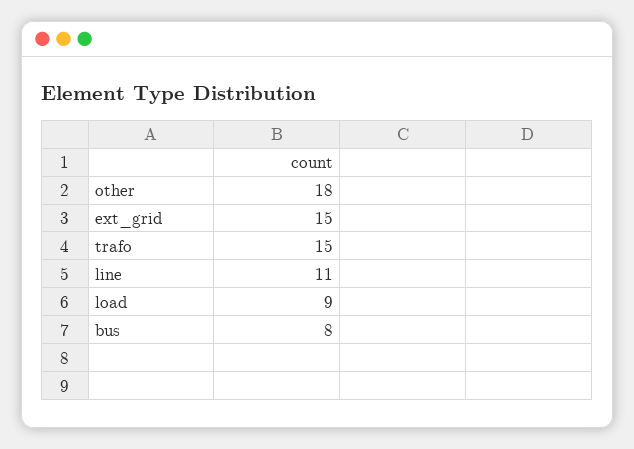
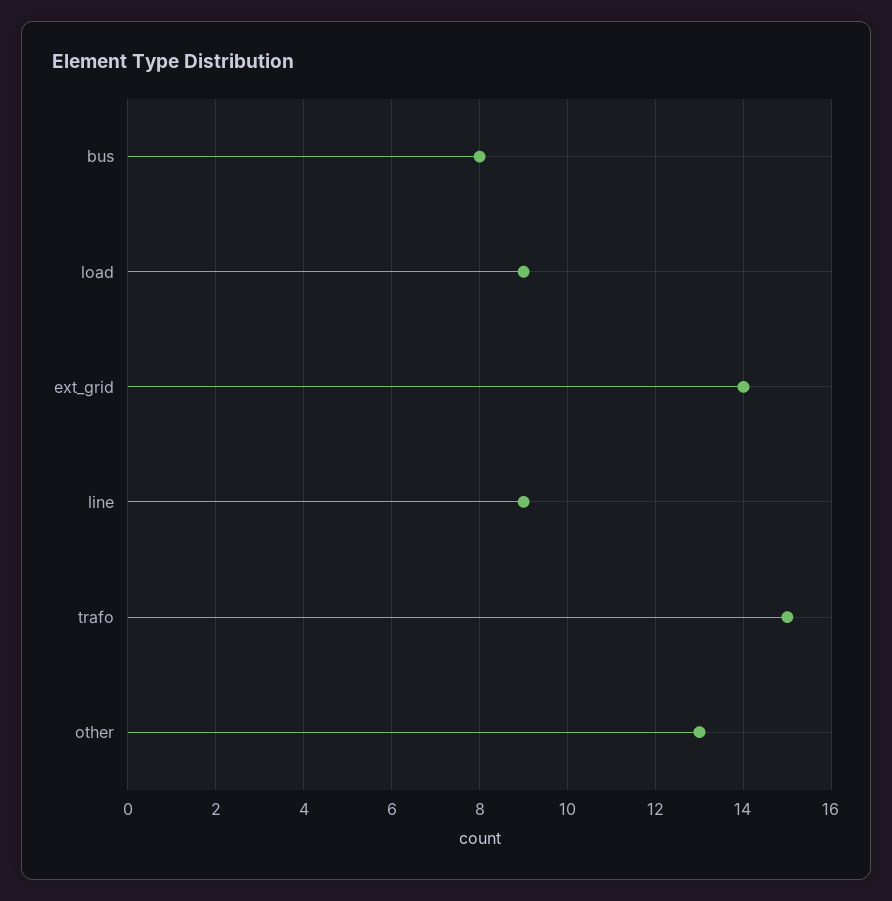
other: 18 -> 13
ext_grid: 15 -> 14
line: 11 -> 9

